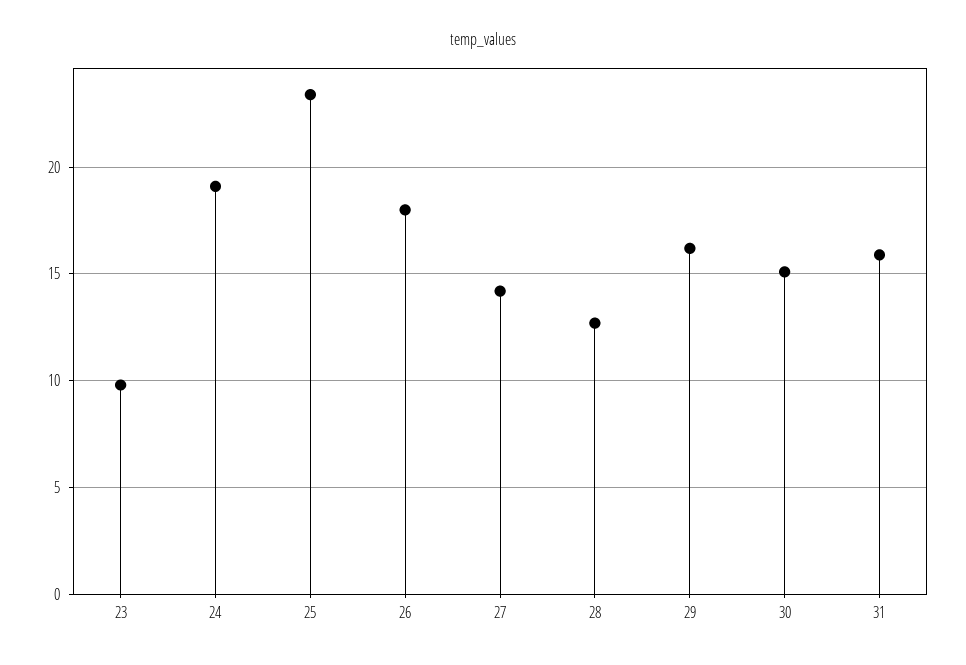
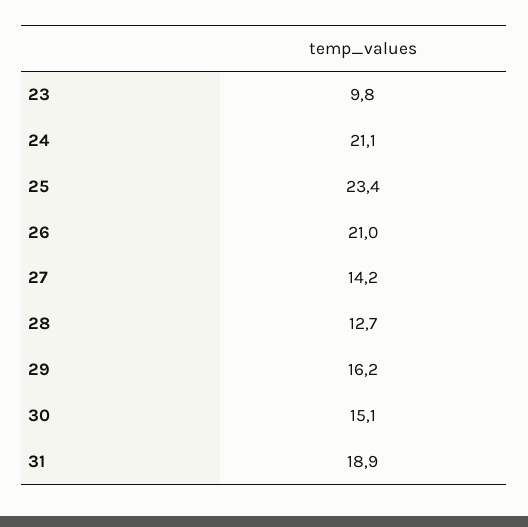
24: 19 -> 21.1
26: 18 -> 21
31: 16 -> 18.9

